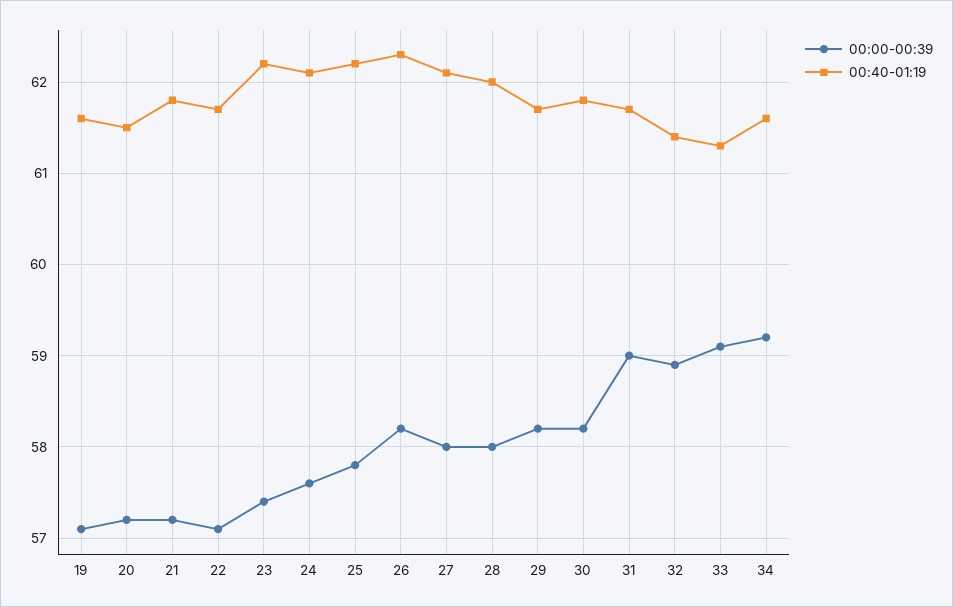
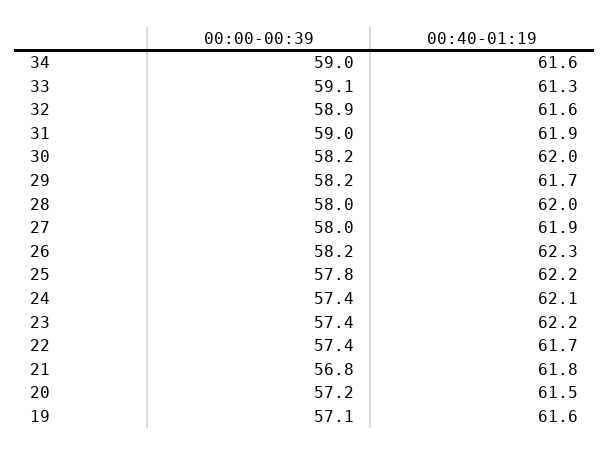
00:00-00:39, 21: 57.2 -> 56.8
00:00-00:39, 22: 57.1 -> 57.4
00:00-00:39, 24: 57.6 -> 57.4
00:40-01:19, 27: 62.1 -> 61.9
00:40-01:19, 30: 61.8 -> 62
00:40-01:19, 31: 61.7 -> 61.9
00:40-01:19, 32: 61.4 -> 61.6
00:00-00:39, 34: 59.2 -> 59

